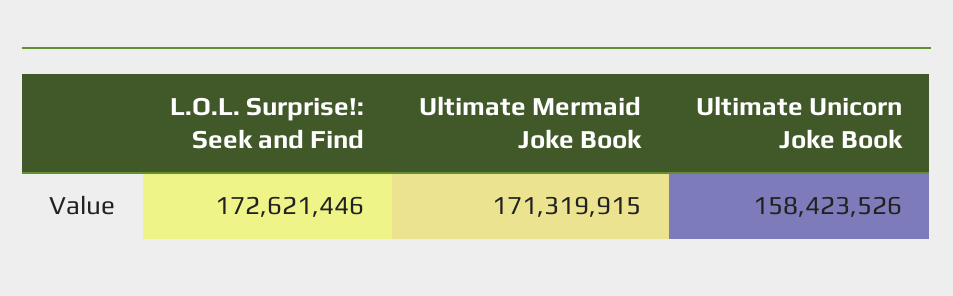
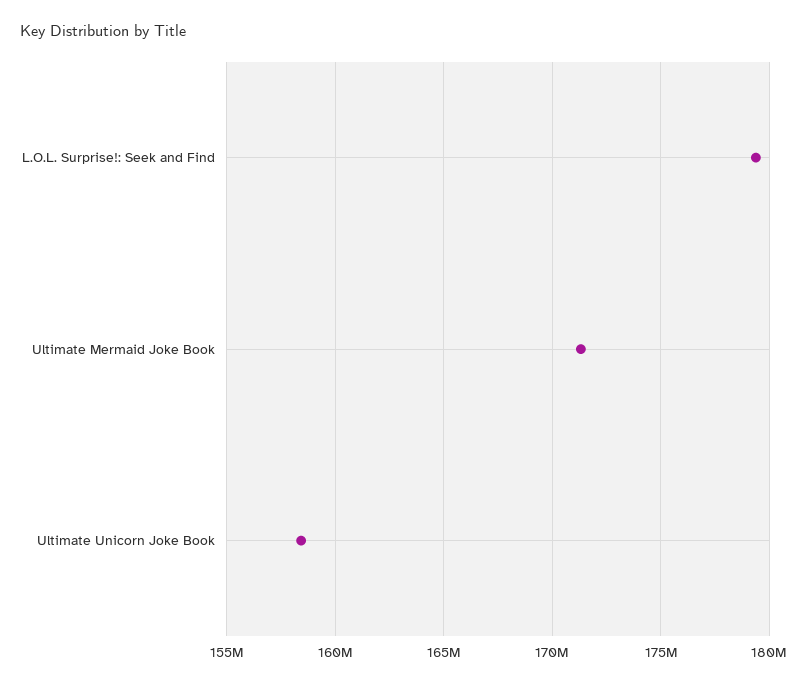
L.O.L. Surprise!: Seek and Find: 172621446 -> 179500000

